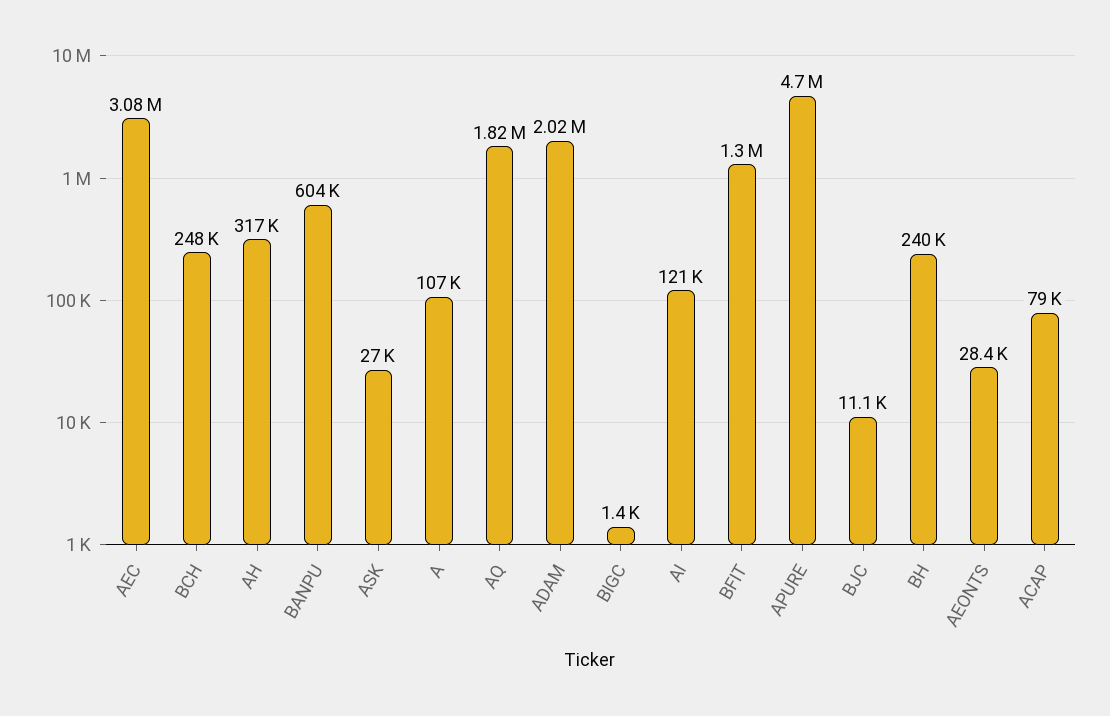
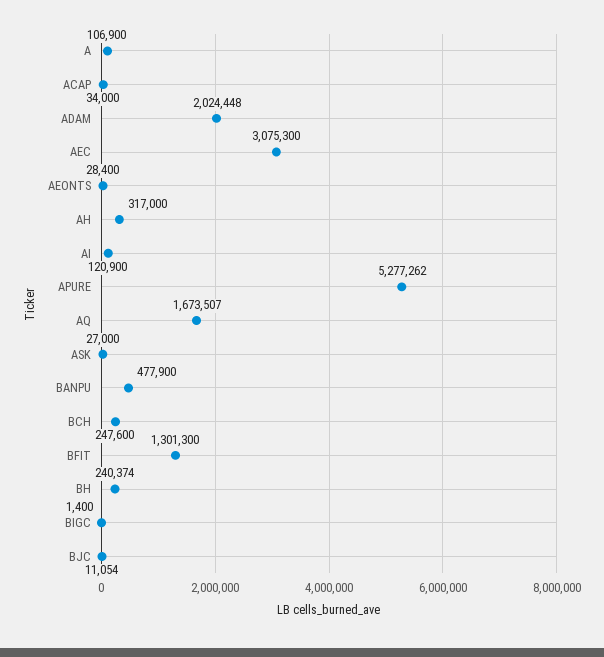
BANPU: 604000 -> 477900
AQ: 1820000 -> 1673507
APURE: 4700000 -> 5277262
ACAP: 79000 -> 34000

